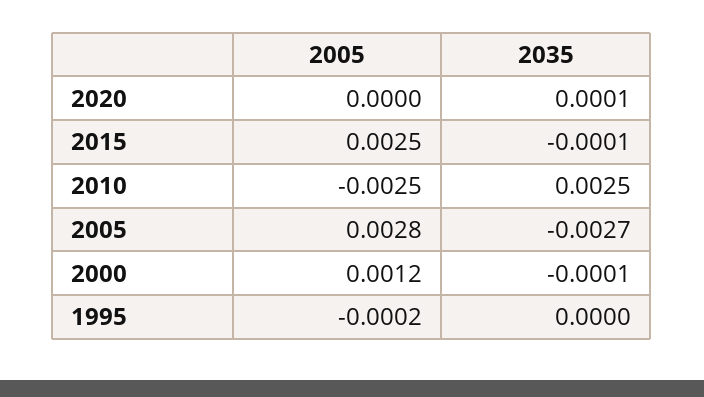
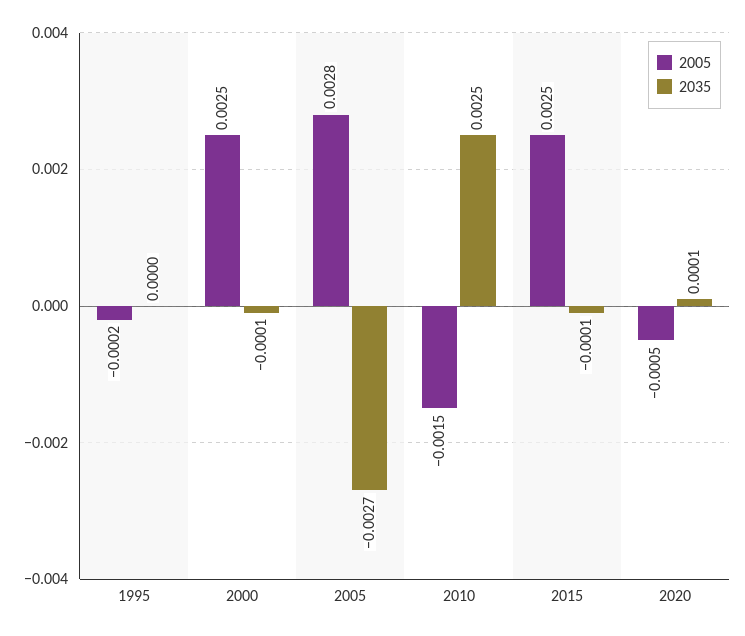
2005, 2020: 0 -> -0.0005
2005, 2010: -0.0025 -> -0.0015
2005, 2000: 0.0012 -> 0.0025

